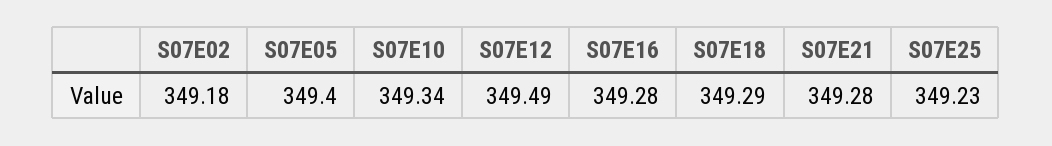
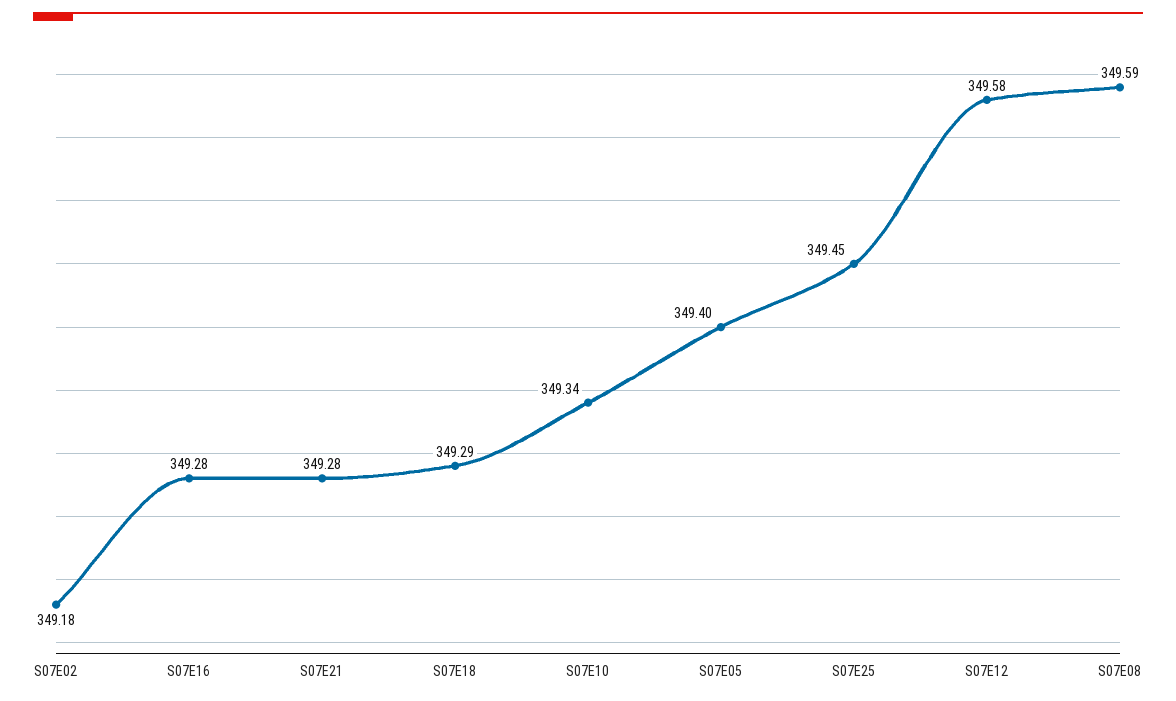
S07E12: 349.49 -> 349.58
S07E25: 349.23 -> 349.45
S07E08: none -> 349.59

